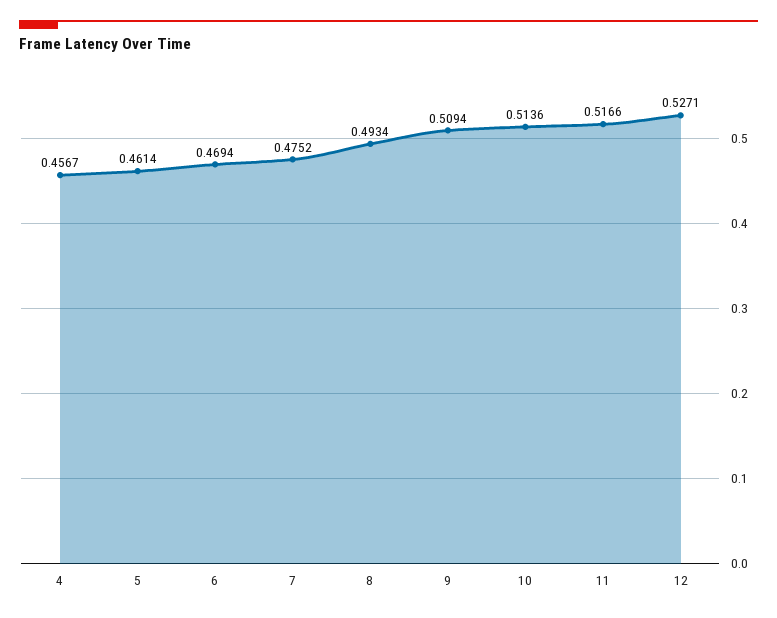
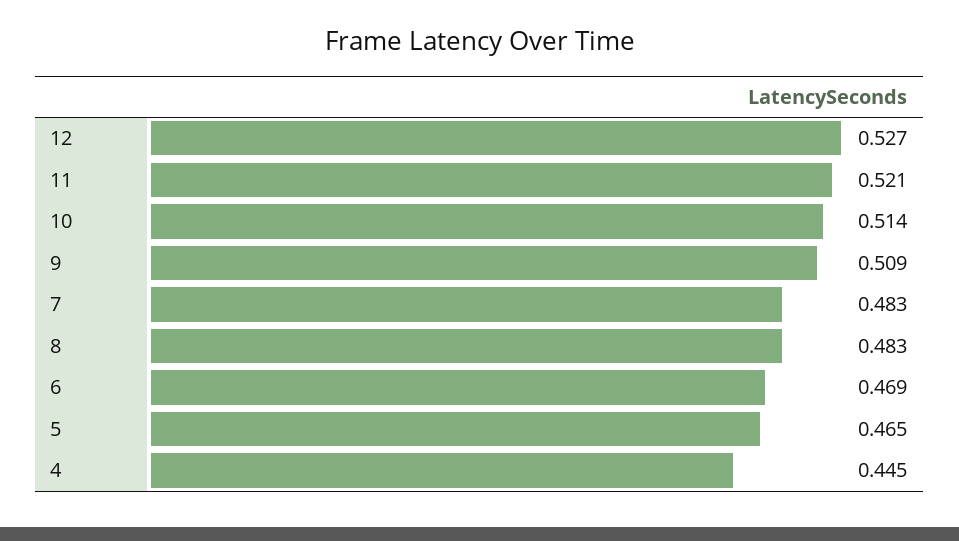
4: 0.4567 -> 0.445
5: 0.4614 -> 0.465
7: 0.4752 -> 0.483
8: 0.4934 -> 0.483
11: 0.5166 -> 0.521

